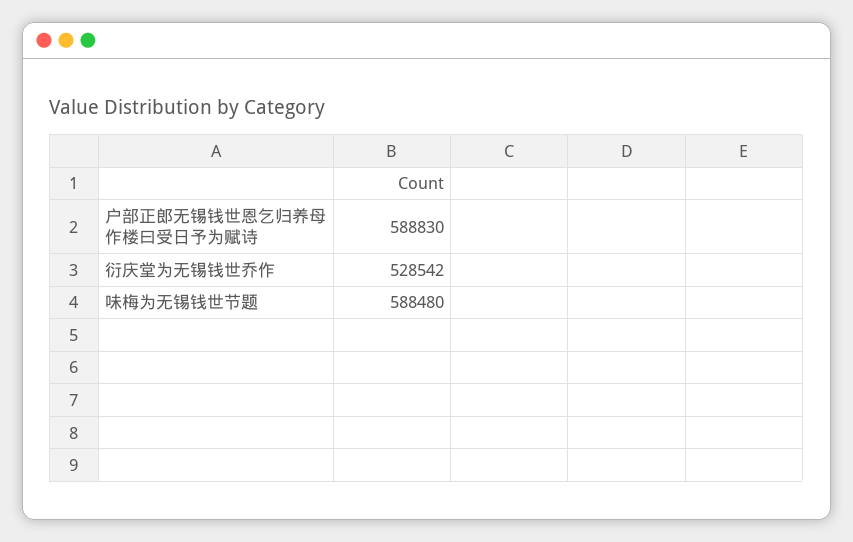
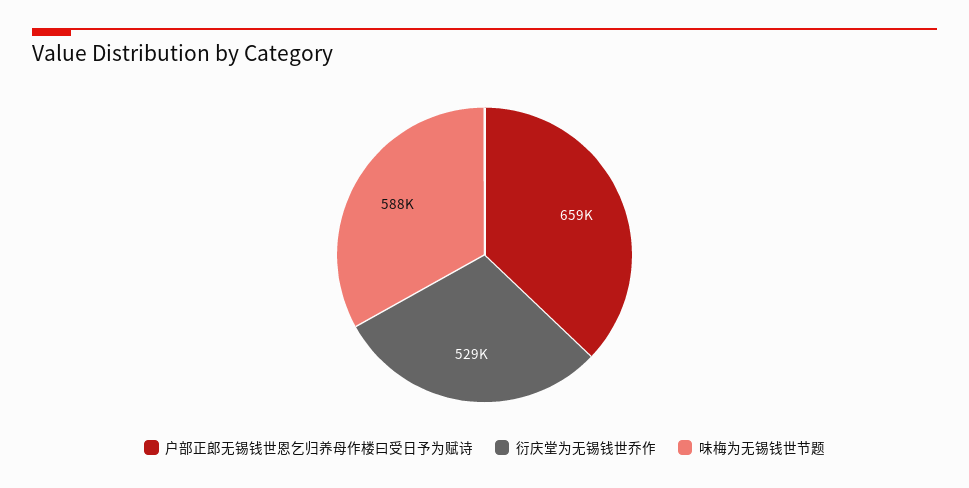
户部正郎无锡钱世恩乞归养母作楼曰受日予为赋诗: 588830 -> 659000

